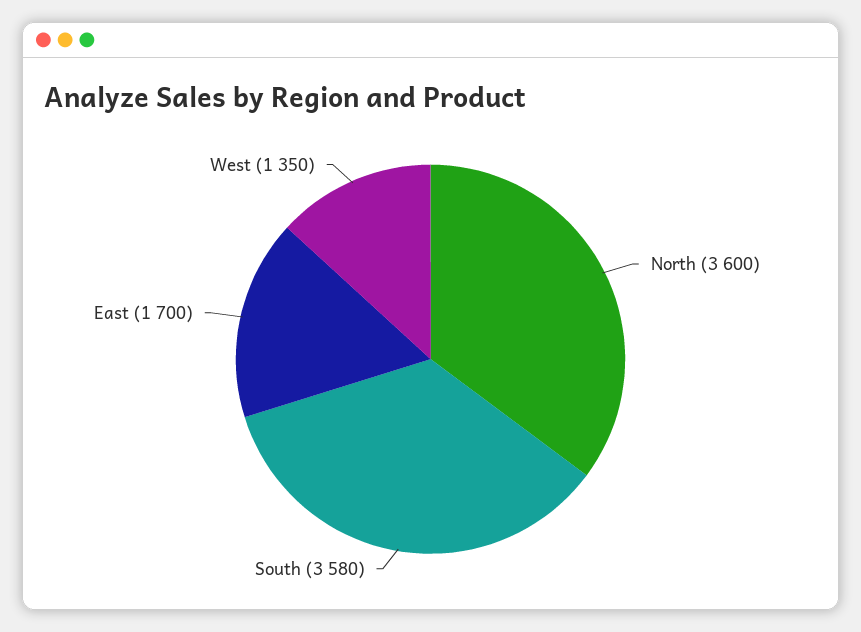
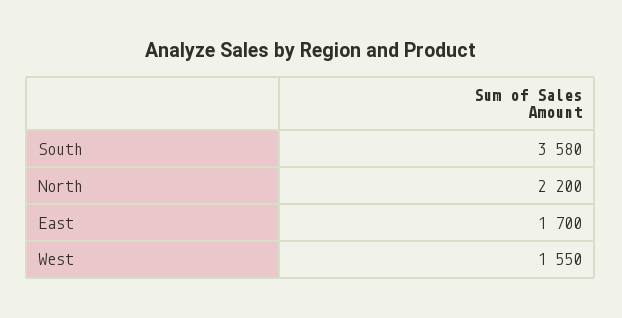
North: 3600 -> 2200
West: 1350 -> 1550

